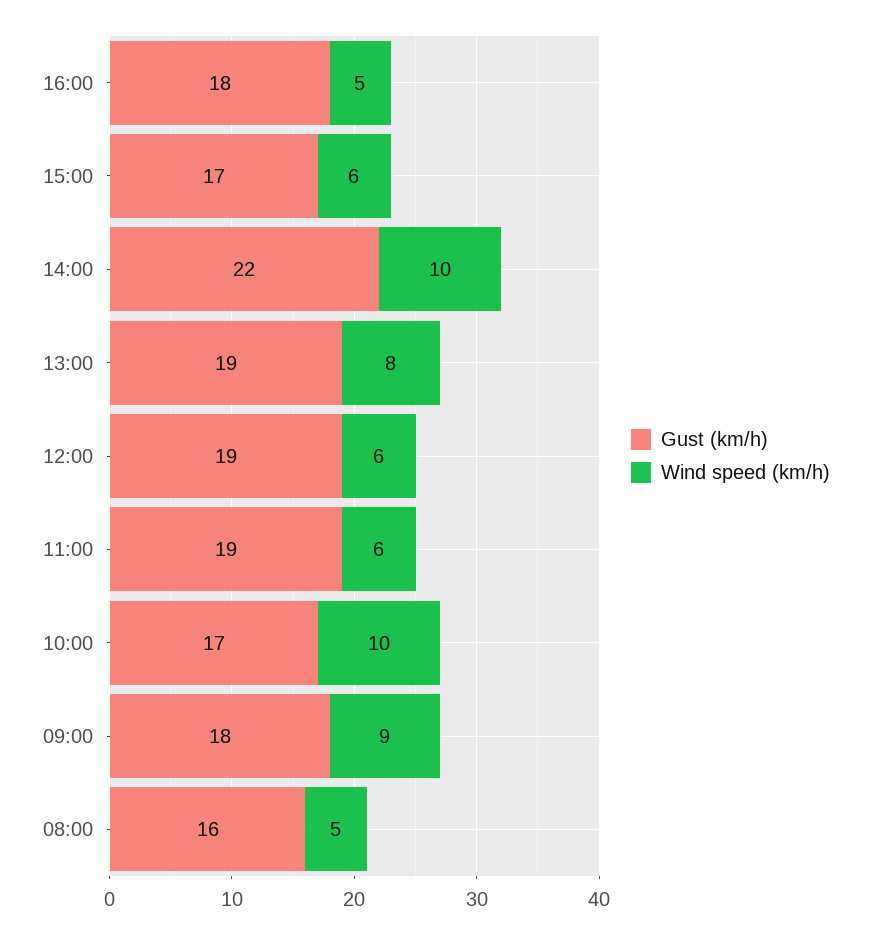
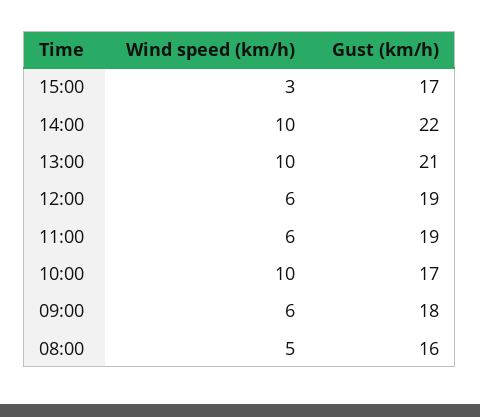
Gust (km/h), 16:00: 18 -> none
Wind speed (km/h), 16:00: 5 -> none
Wind speed (km/h), 15:00: 6 -> 3
Gust (km/h), 13:00: 19 -> 21
Wind speed (km/h), 13:00: 8 -> 10
Wind speed (km/h), 09:00: 9 -> 6

